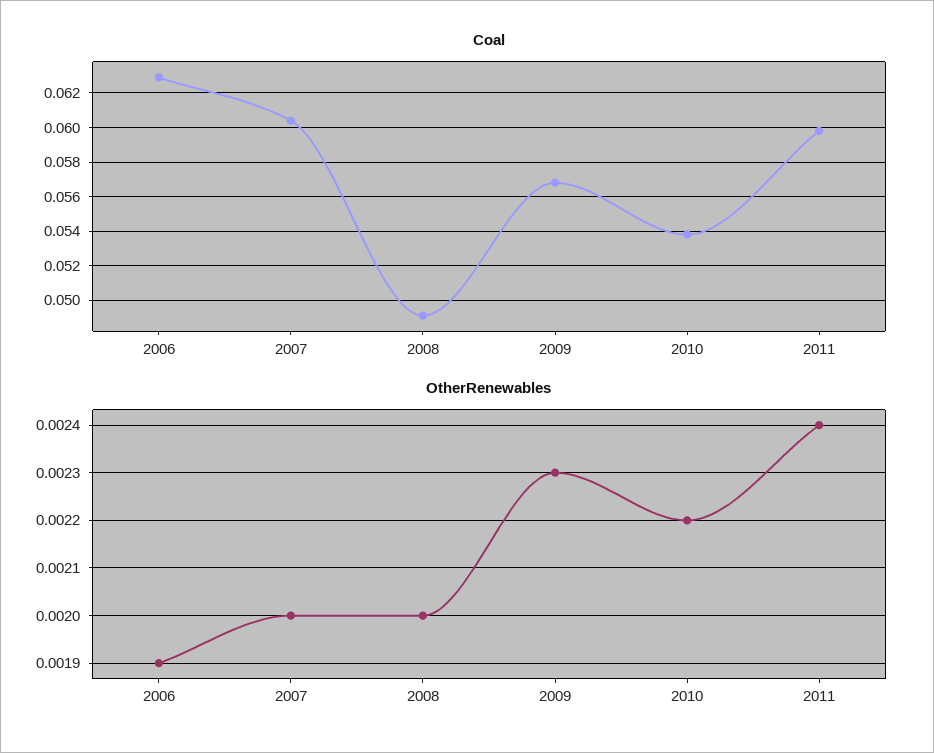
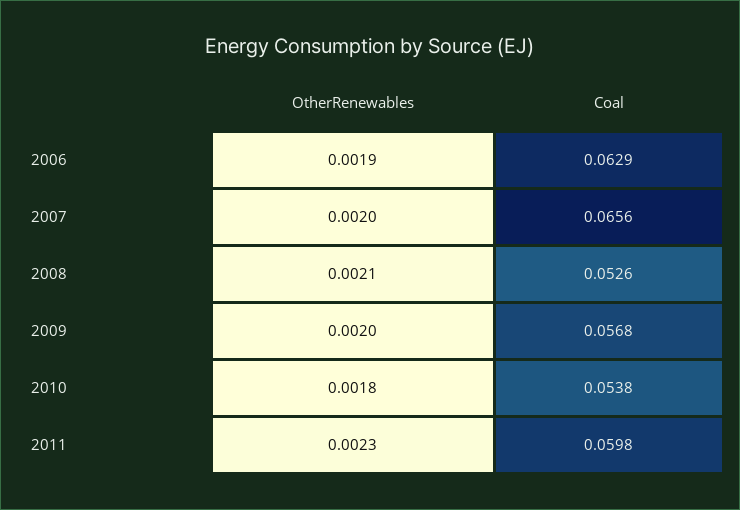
Coal, 2007: 0.0605 -> 0.0656
Coal, 2008: 0.049 -> 0.0526
OtherRenewables, 2008: 0.002 -> 0.0021
OtherRenewables, 2009: 0.0023 -> 0.002
OtherRenewables, 2010: 0.0022 -> 0.0018
OtherRenewables, 2011: 0.0024 -> 0.0023

